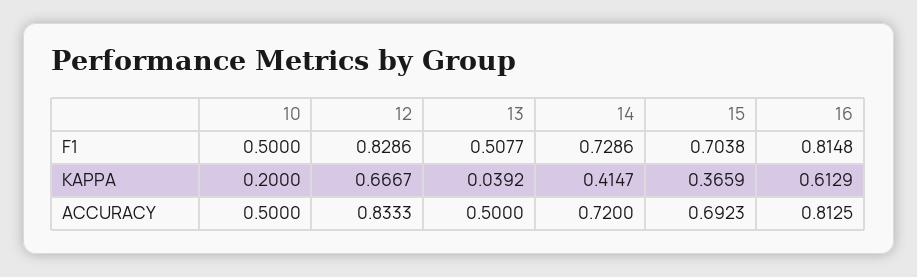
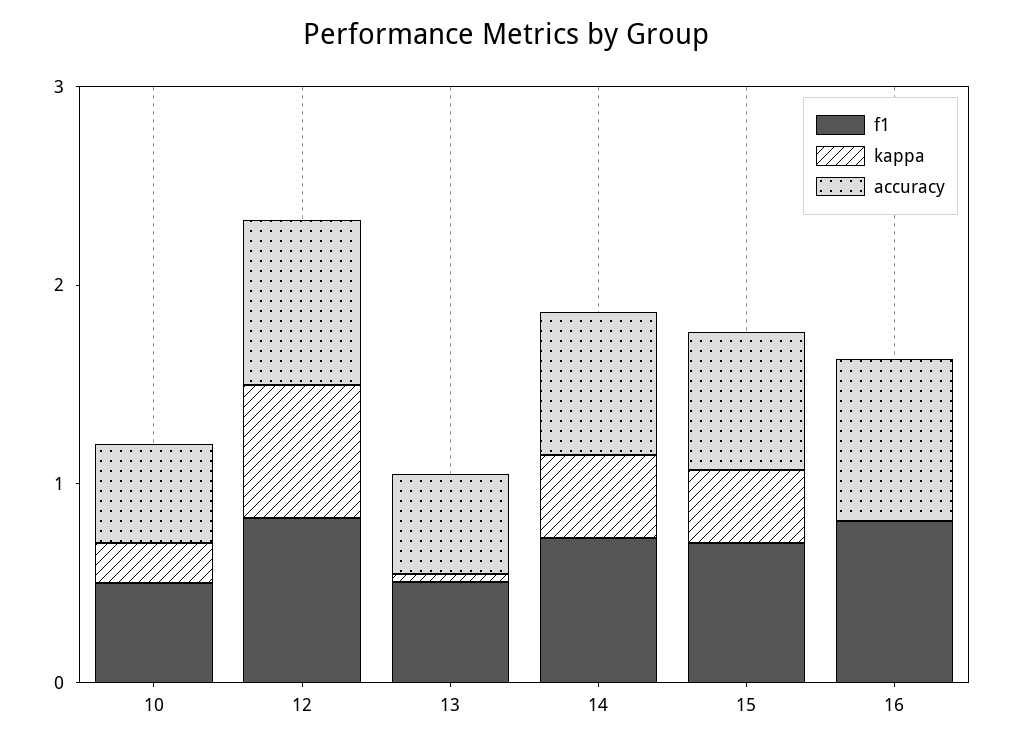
KAPPA, 16: 0.6129 -> 0

